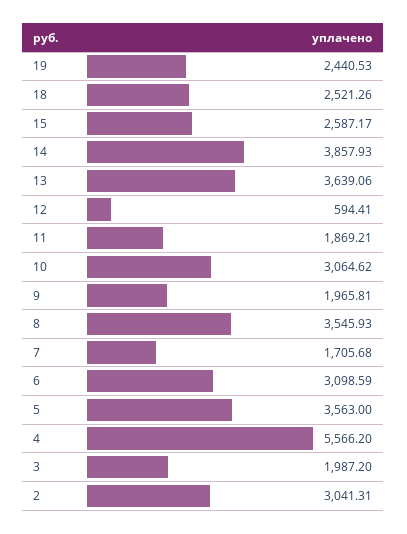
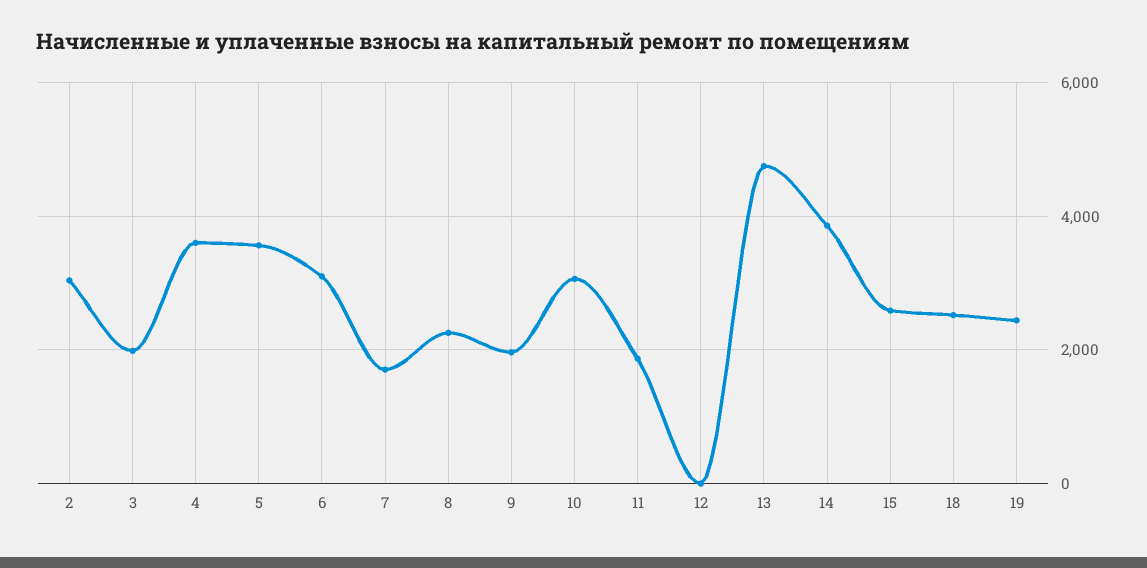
13: 3639.06 -> 4800
12: 594.41 -> 0
8: 3545.93 -> 2200
4: 5566.2 -> 3600

